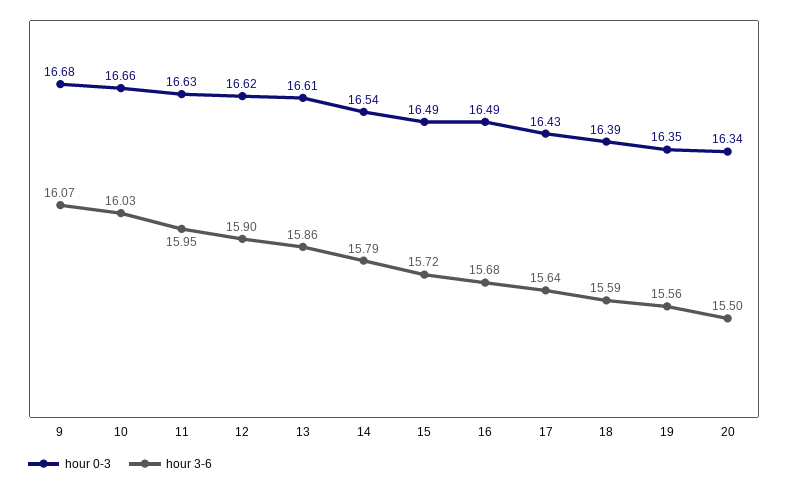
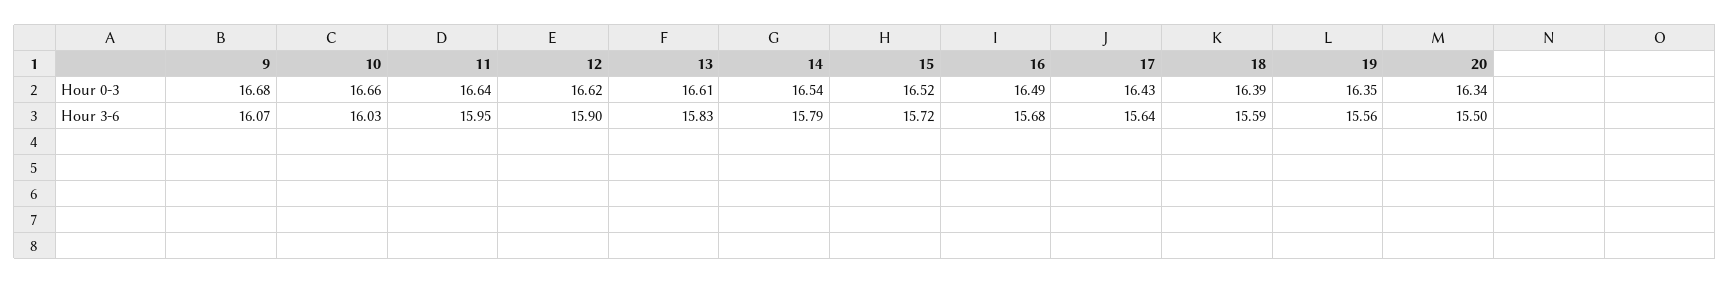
hour 0-3, 11: 16.63 -> 16.64
hour 3-6, 13: 15.86 -> 15.83
hour 0-3, 15: 16.49 -> 16.52

